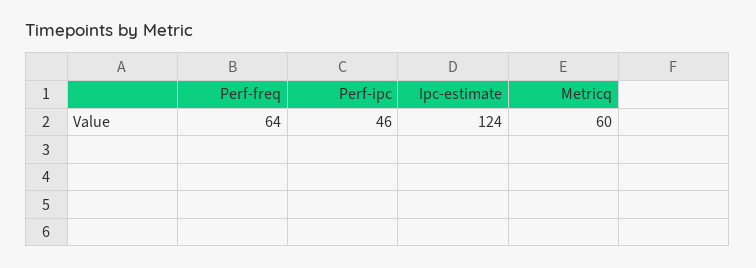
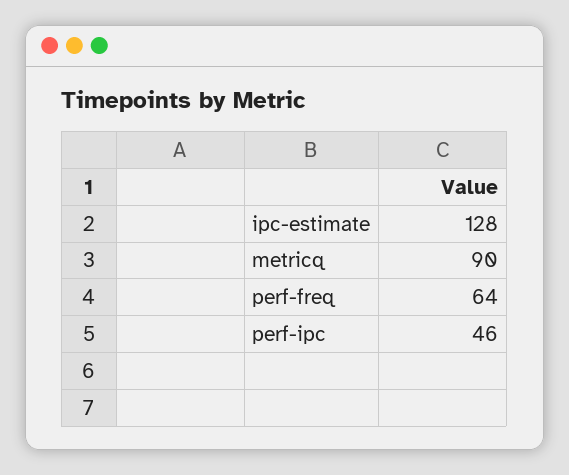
Ipc-estimate: 124 -> 128
Metricq: 60 -> 90

